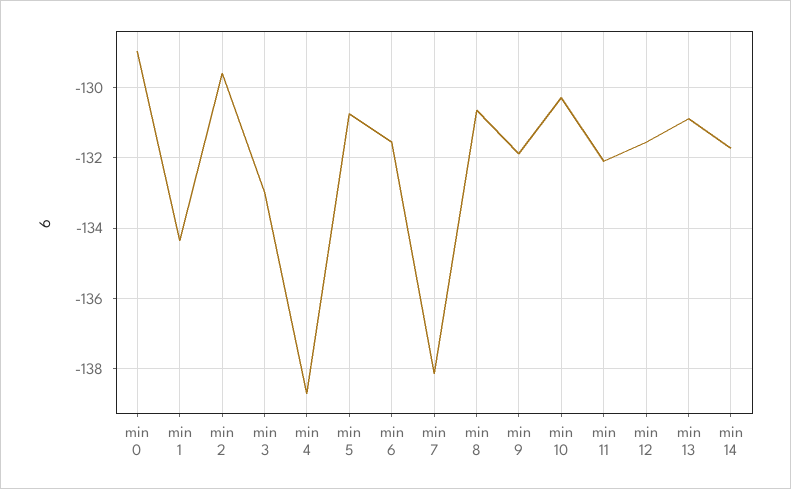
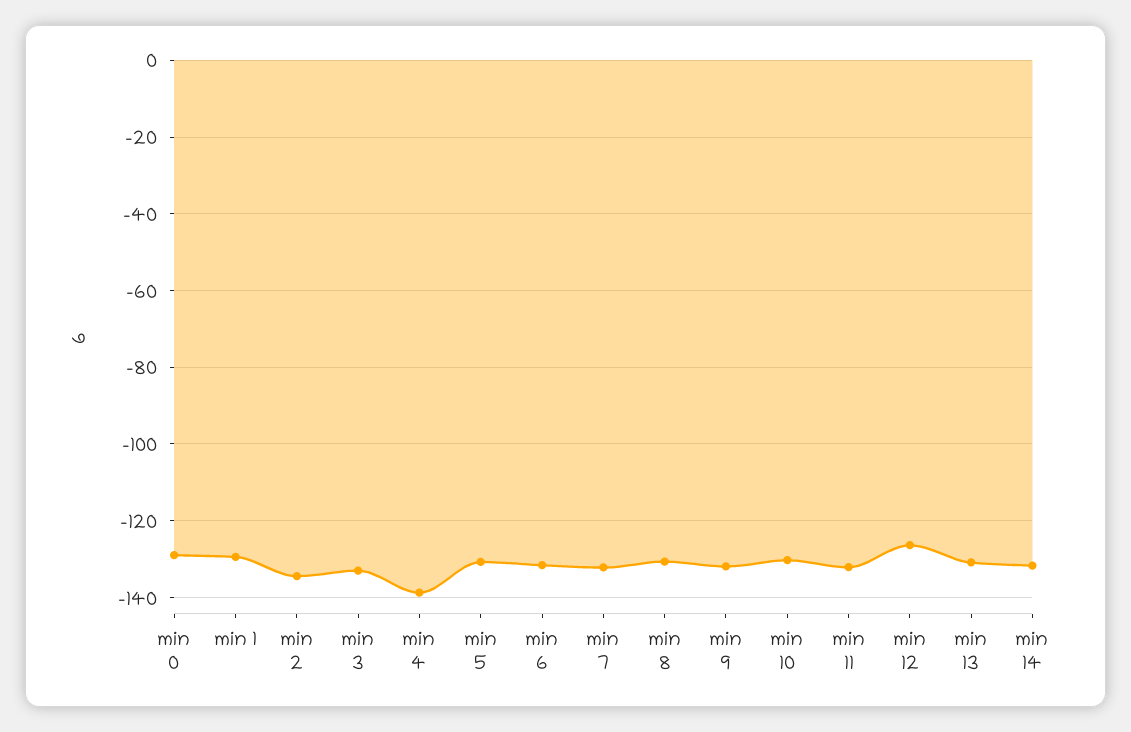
min 1: -134.4 -> -130
min 2: -129.6 -> -134
min 7: -138.2 -> -132
min 12: -131.6 -> -126

